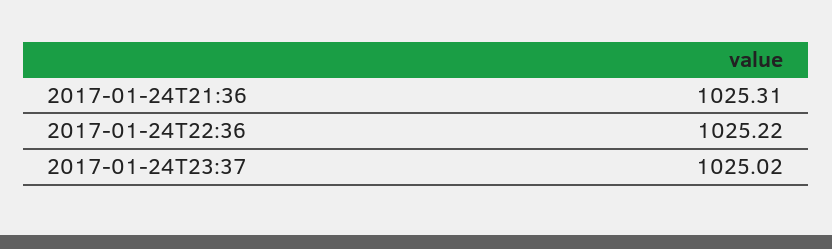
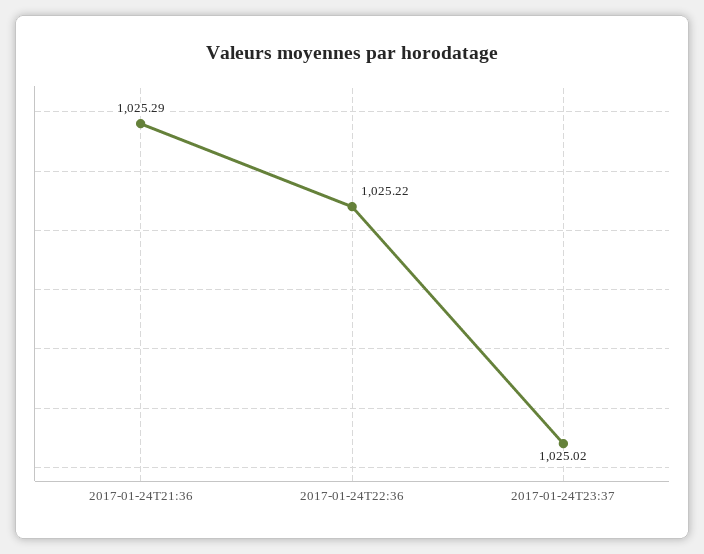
2017-01-24T21:36: 1025.31 -> 1025.29

